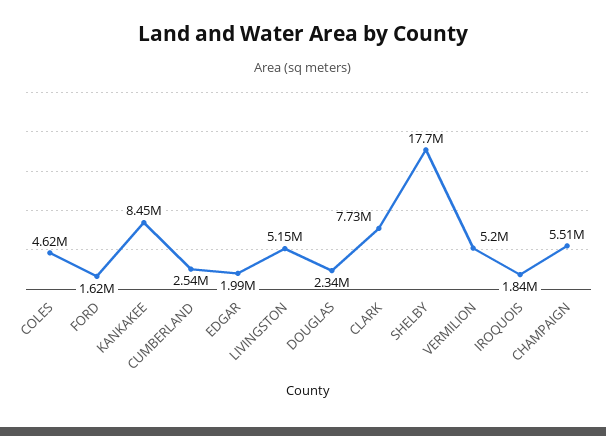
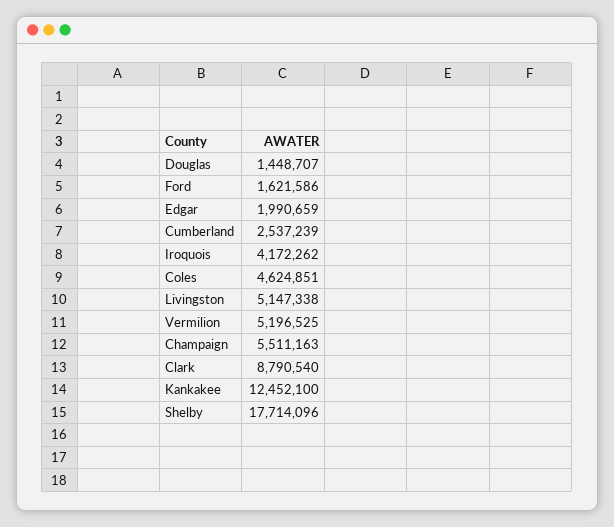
KANKAKEE: 8450000 -> 12452100
DOUGLAS: 2340000 -> 1448707
CLARK: 7730000 -> 8790540
IROQUOIS: 1840000 -> 4172262

